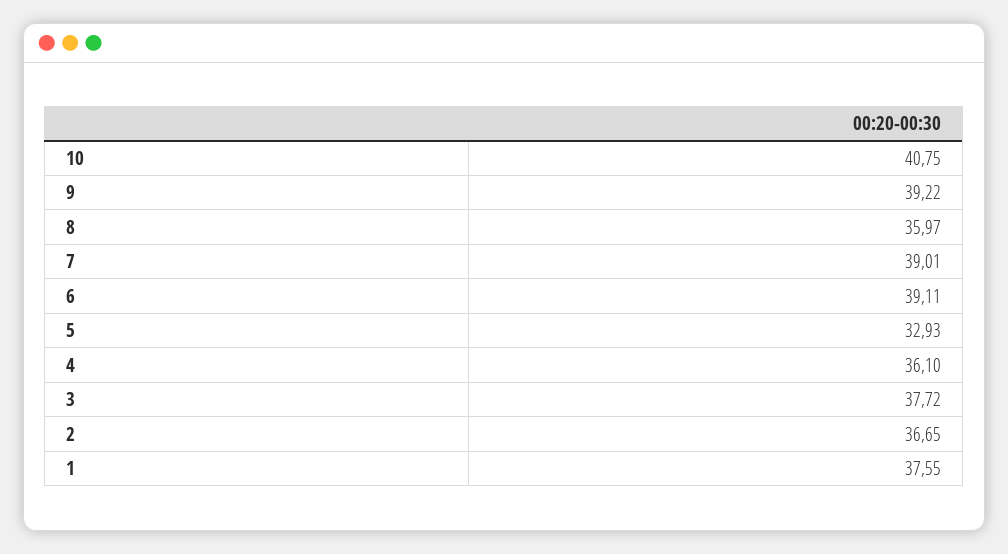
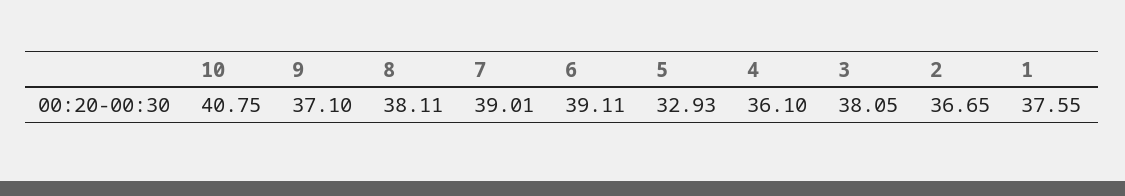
9: 39.22 -> 37.1
8: 35.97 -> 38.11
3: 37.72 -> 38.05

